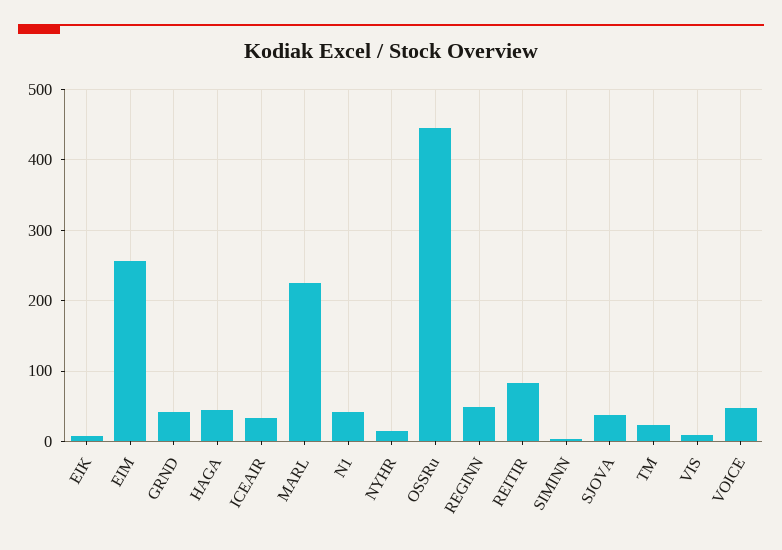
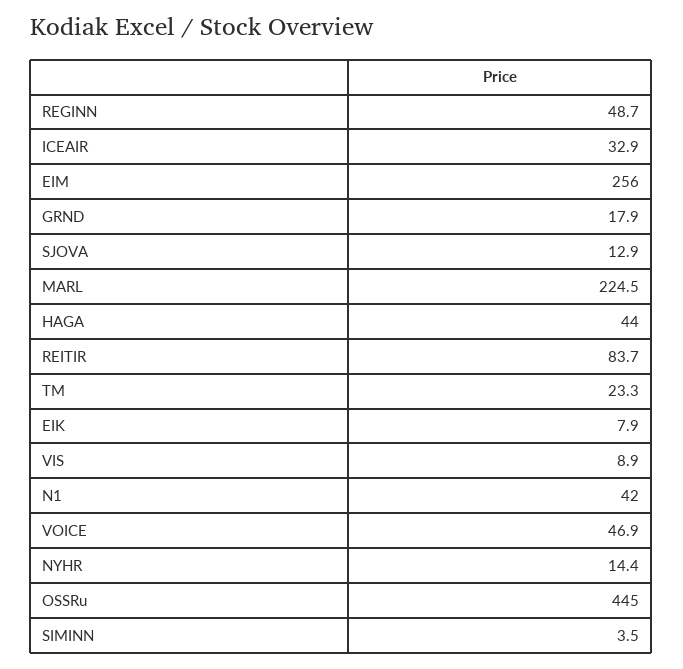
GRND: 40 -> 17.9
SJOVA: 40 -> 12.9

